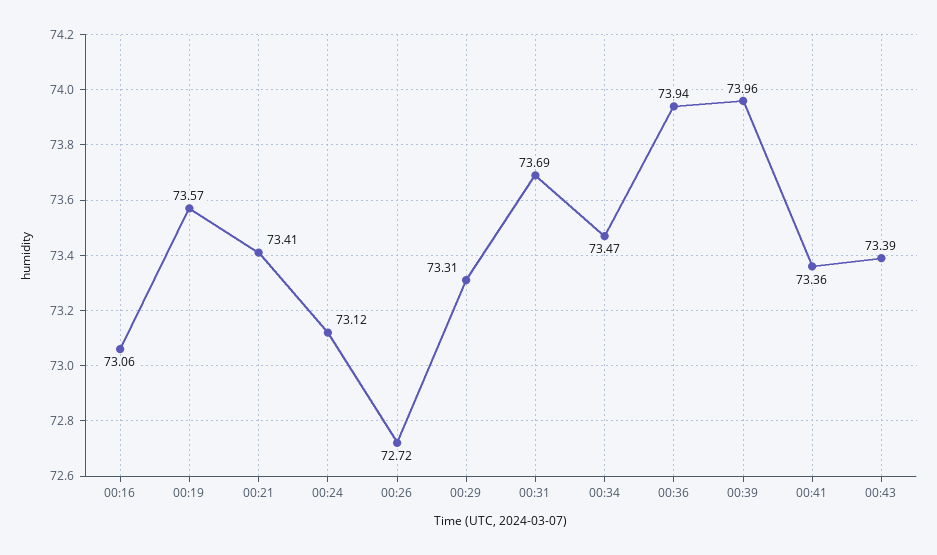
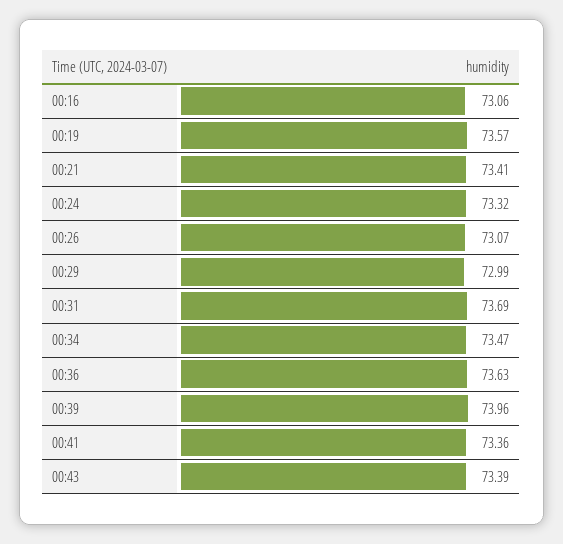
00:24: 73.12 -> 73.32
00:26: 72.72 -> 73.07
00:29: 73.31 -> 72.99
00:36: 73.94 -> 73.63

